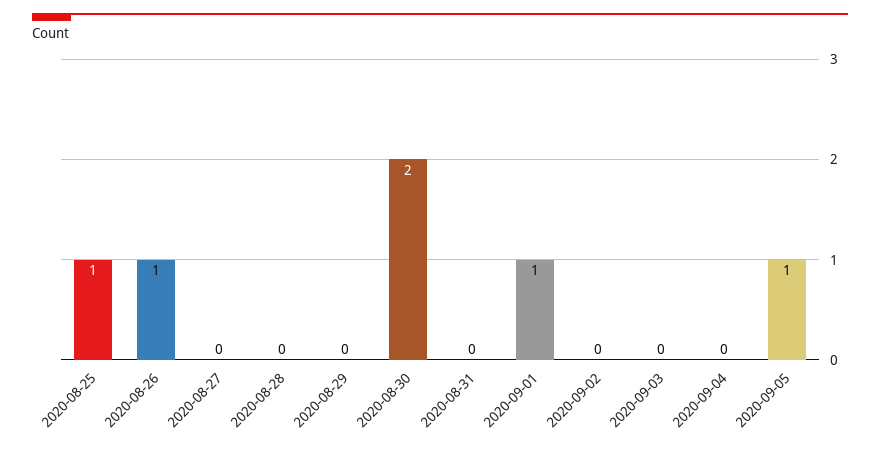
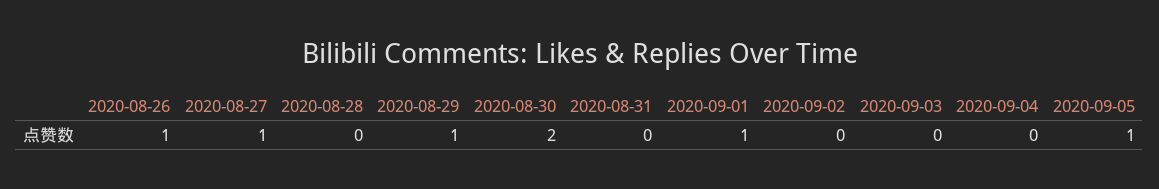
2020-08-25: 1 -> none
2020-08-27: 0 -> 1
2020-08-29: 0 -> 1

